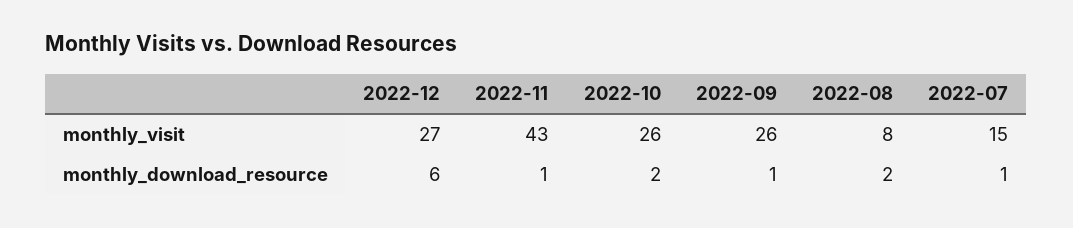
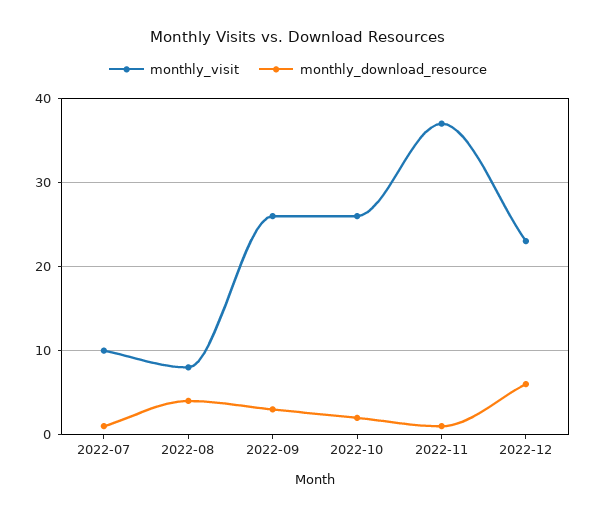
monthly_visit, 2022-12: 27 -> 23
monthly_visit, 2022-11: 43 -> 37
monthly_visit, 2022-07: 15 -> 10
monthly_download_resource, 2022-09: 1 -> 3
monthly_download_resource, 2022-08: 2 -> 4

